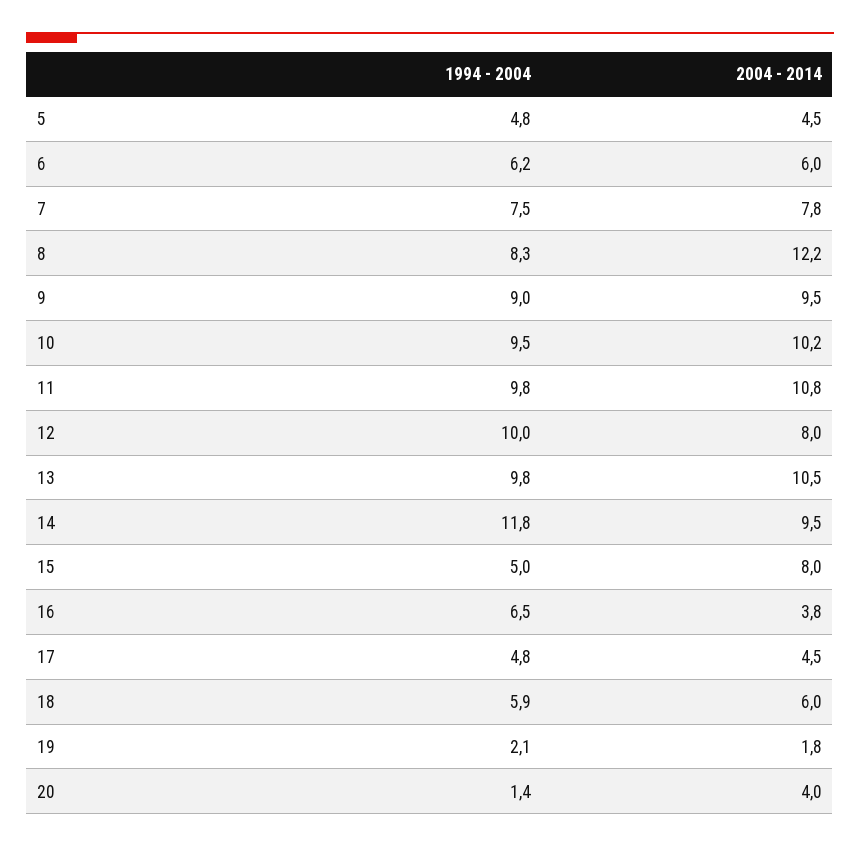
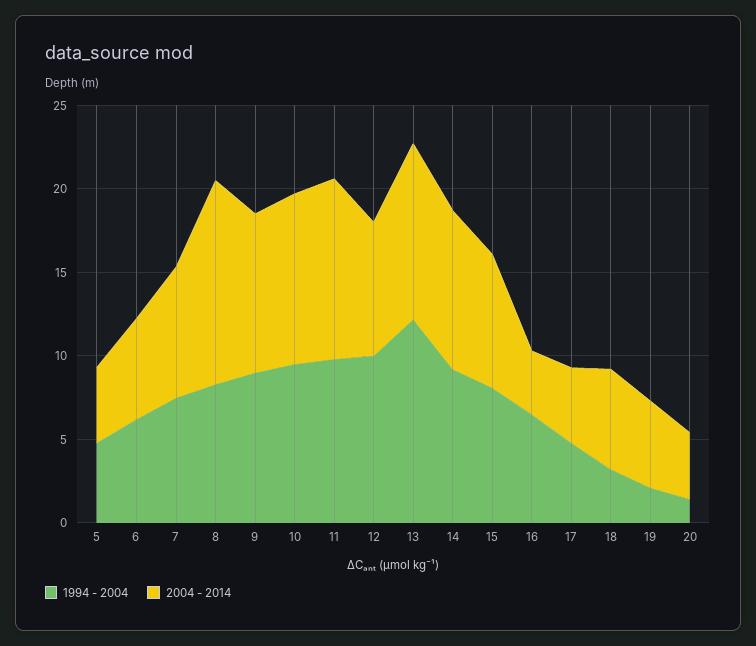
1994 - 2004, 13: 9.8 -> 12
1994 - 2004, 14: 11.8 -> 9
1994 - 2004, 15: 5 -> 8
1994 - 2004, 18: 5.9 -> 3
2004 - 2014, 19: 1.8 -> 5

